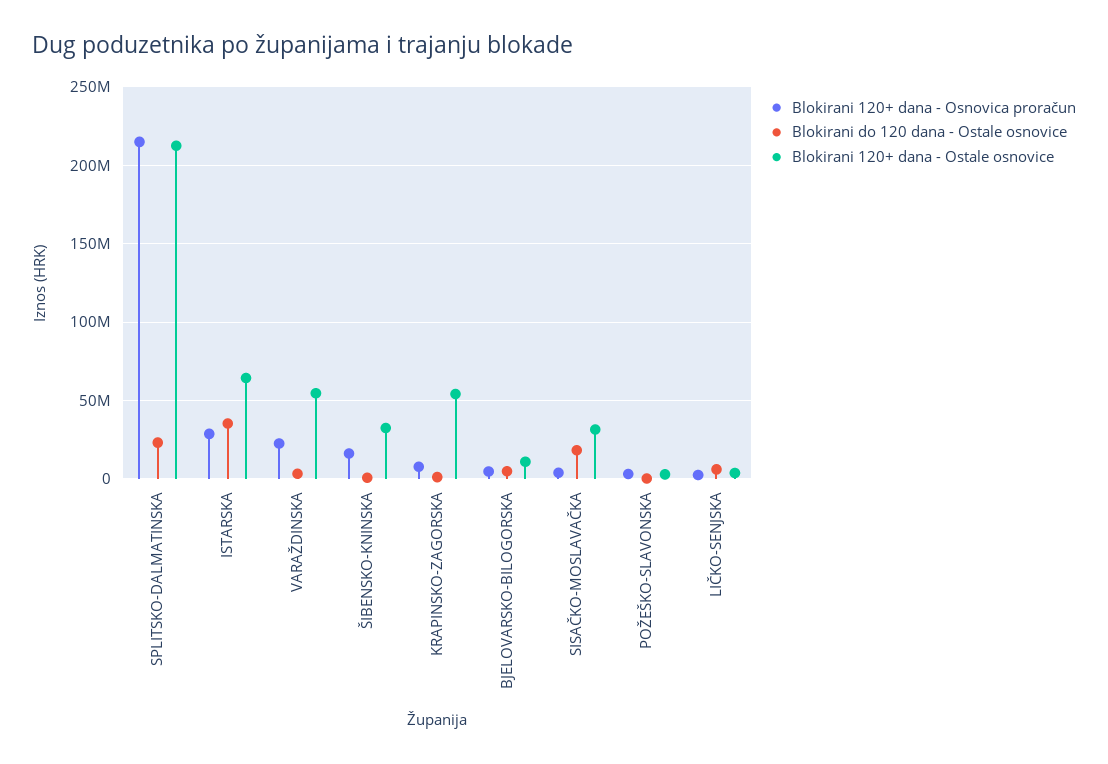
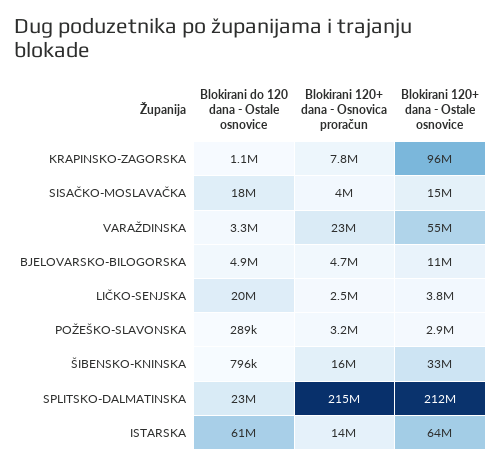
Blokirani 120+ dana - Osnovica proračun, ISTARSKA: 30000000 -> 14000000
Blokirani do 120 dana - Ostale osnovice, ISTARSKA: 35000000 -> 61000000
Blokirani 120+ dana - Ostale osnovice, KRAPINSKO-ZAGORSKA: 55000000 -> 96000000
Blokirani 120+ dana - Ostale osnovice, SISAČKO-MOSLAVAČKA: 30000000 -> 15000000
Blokirani do 120 dana - Ostale osnovice, LIČKO-SENJSKA: 5000000 -> 20000000

